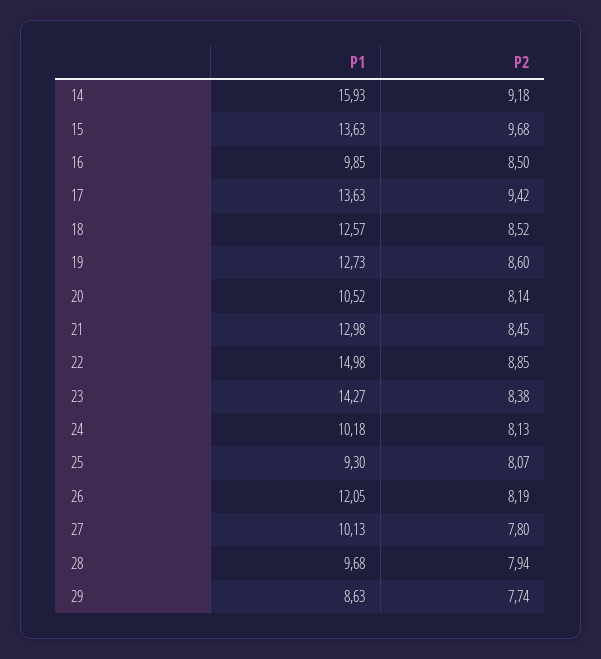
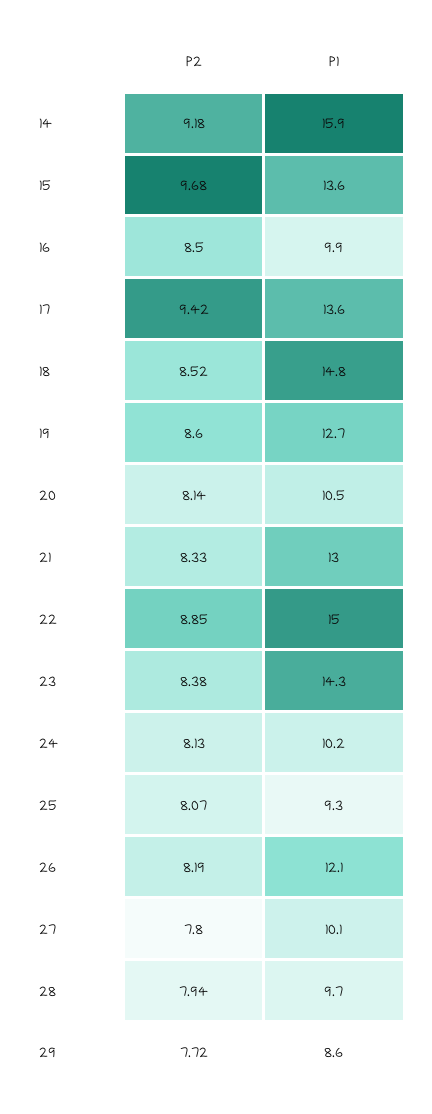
P1, 18: 12.57 -> 14.8
P2, 21: 8.45 -> 8.33
P2, 29: 7.74 -> 7.72

